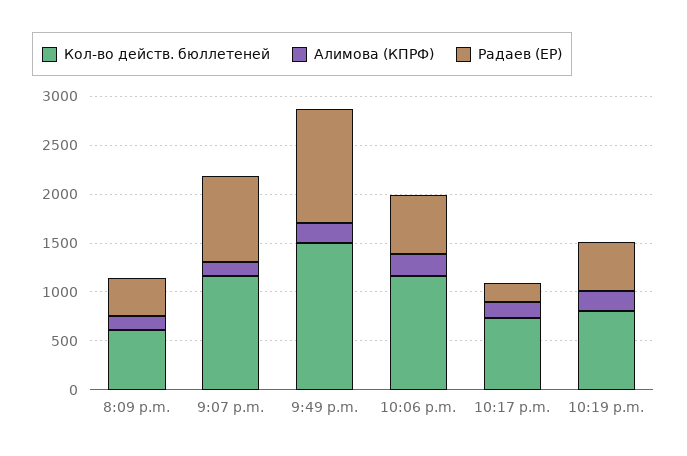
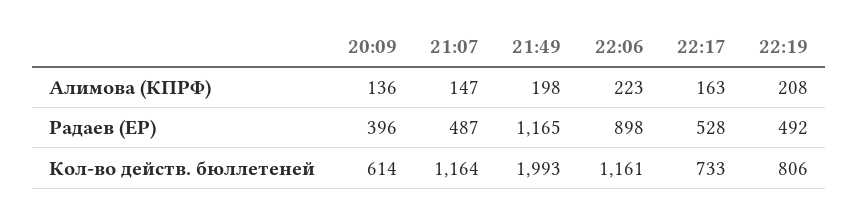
Радаев (ЕР), 9:07 p.m.: 900 -> 487
Кол-во действ. бюллетеней, 9:49 p.m.: 1500 -> 1993
Радаев (ЕР), 10:06 p.m.: 600 -> 898
Радаев (ЕР), 10:17 p.m.: 200 -> 528

